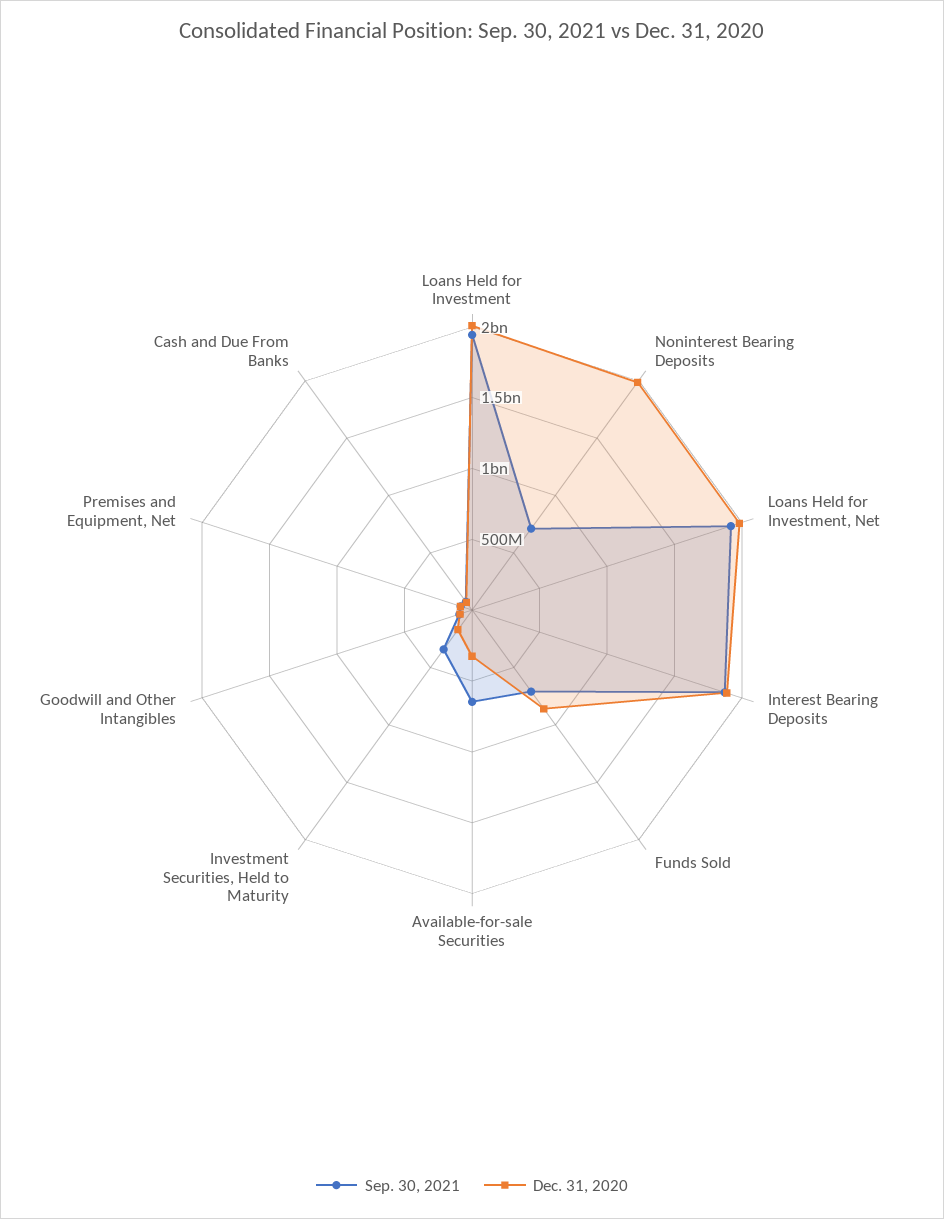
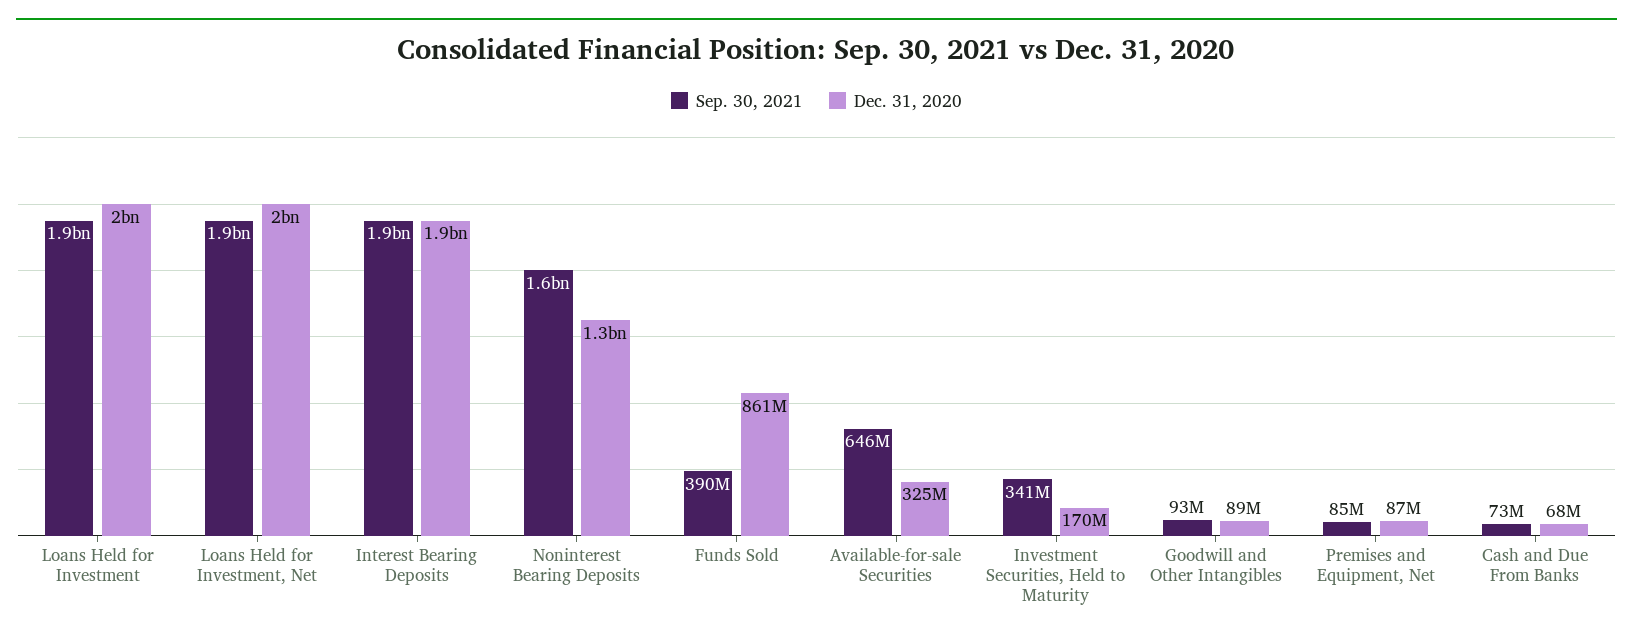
Sep. 30, 2021, Noninterest Bearing Deposits: 700000000 -> 1600000000
Dec. 31, 2020, Noninterest Bearing Deposits: 2000000000 -> 1300000000
Sep. 30, 2021, Funds Sold: 700000000 -> 390000000

